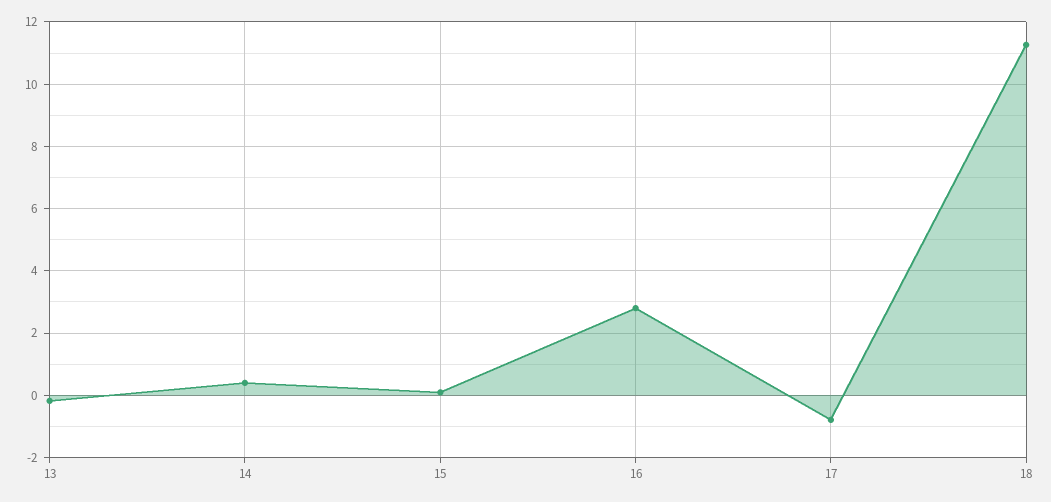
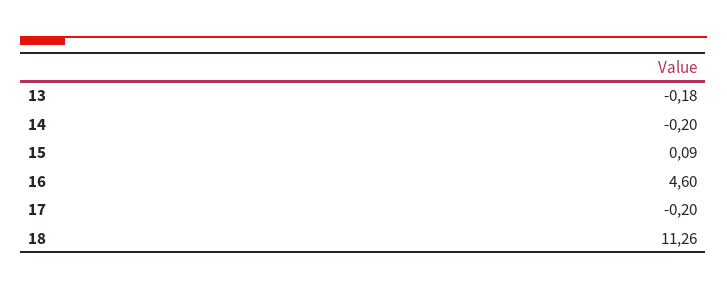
14: 0.4 -> -0.2
16: 2.8 -> 4.6
17: -0.8 -> -0.2

